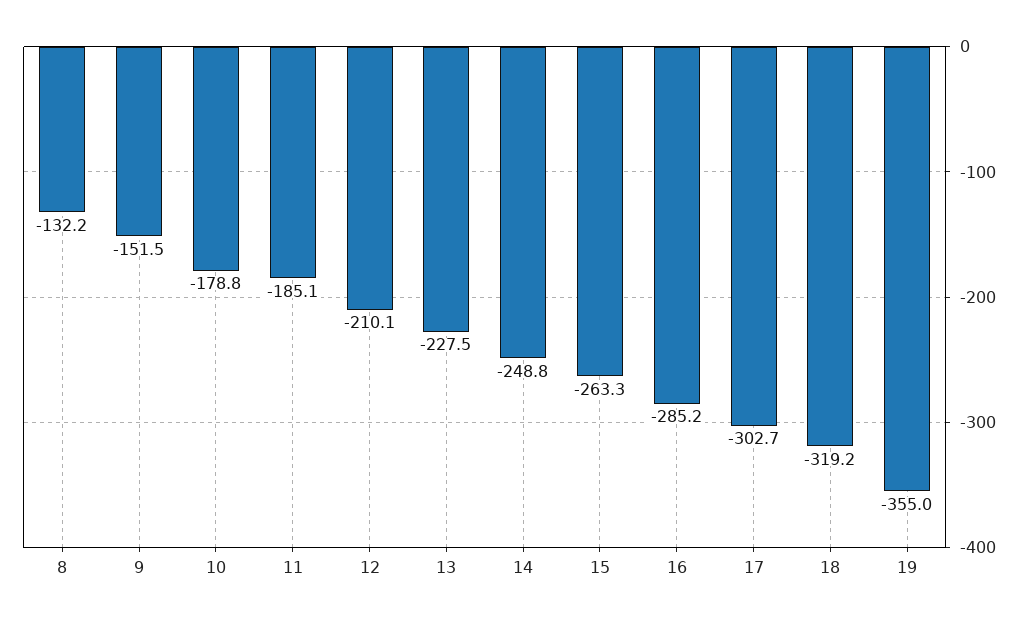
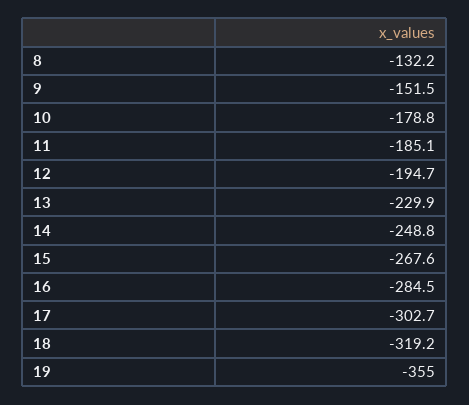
12: -210.1 -> -194.7
13: -227.5 -> -229.9
15: -263.3 -> -267.6
16: -285.2 -> -284.5

